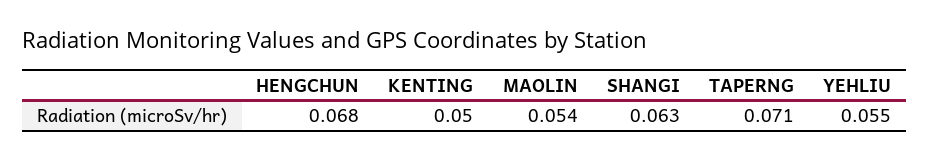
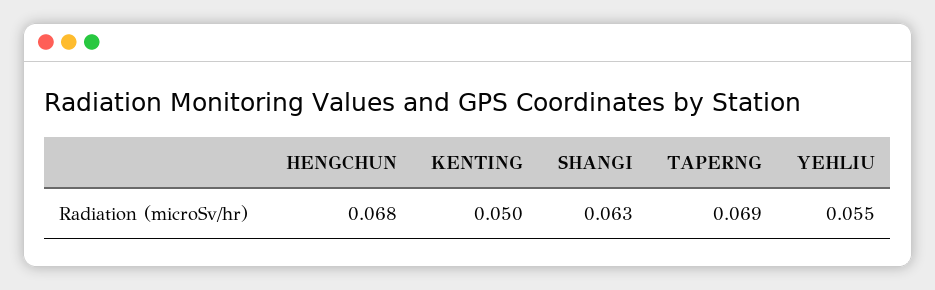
MAOLIN: 0.054 -> none
TAPERNG: 0.071 -> 0.069

